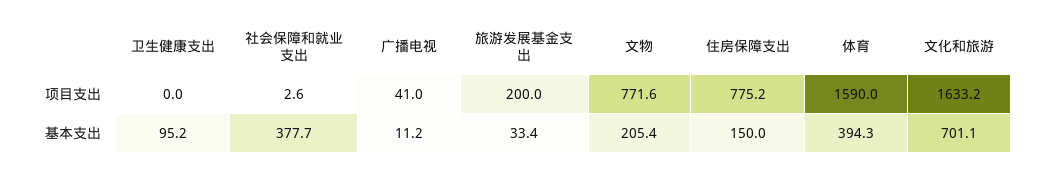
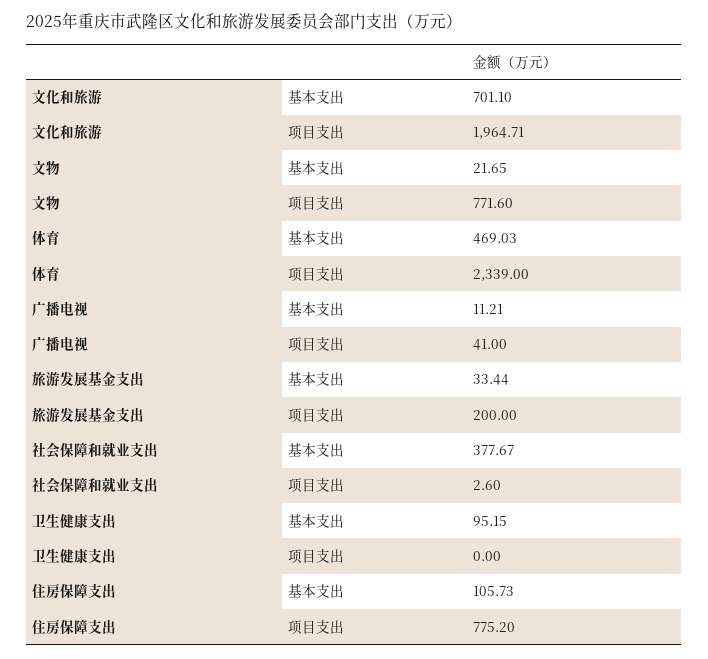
体育, 项目支出: 1590 -> 2339
文化和旅游, 项目支出: 1633.2 -> 1964.71
文物, 基本支出: 205.4 -> 21.65
住房保障支出, 基本支出: 150 -> 105.73
体育, 基本支出: 394.3 -> 469.03

